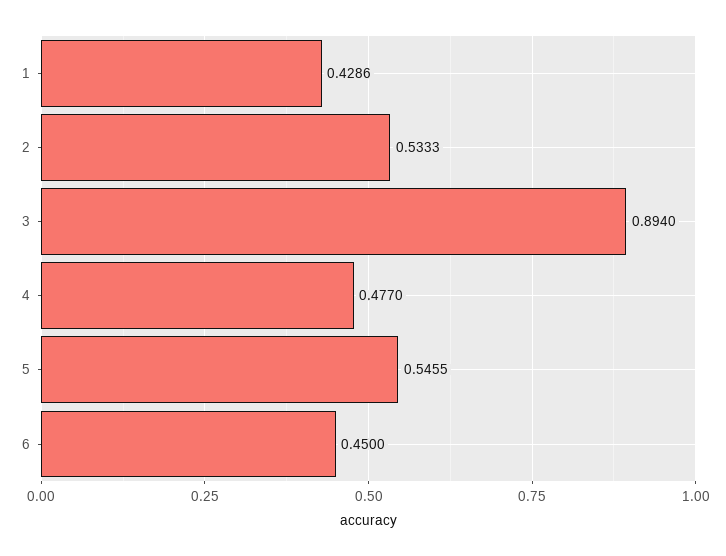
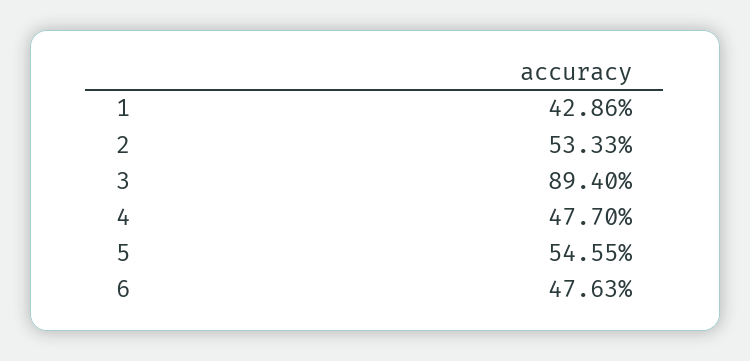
6: 0.45 -> 0.4763

